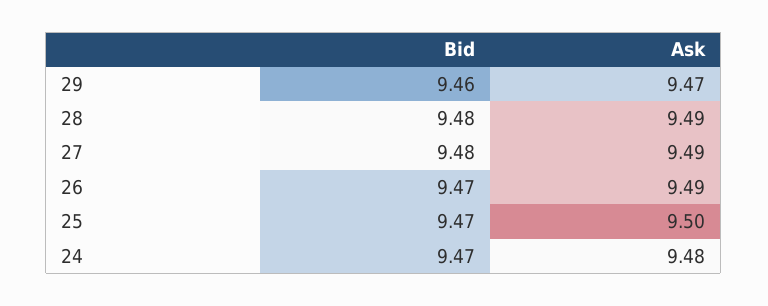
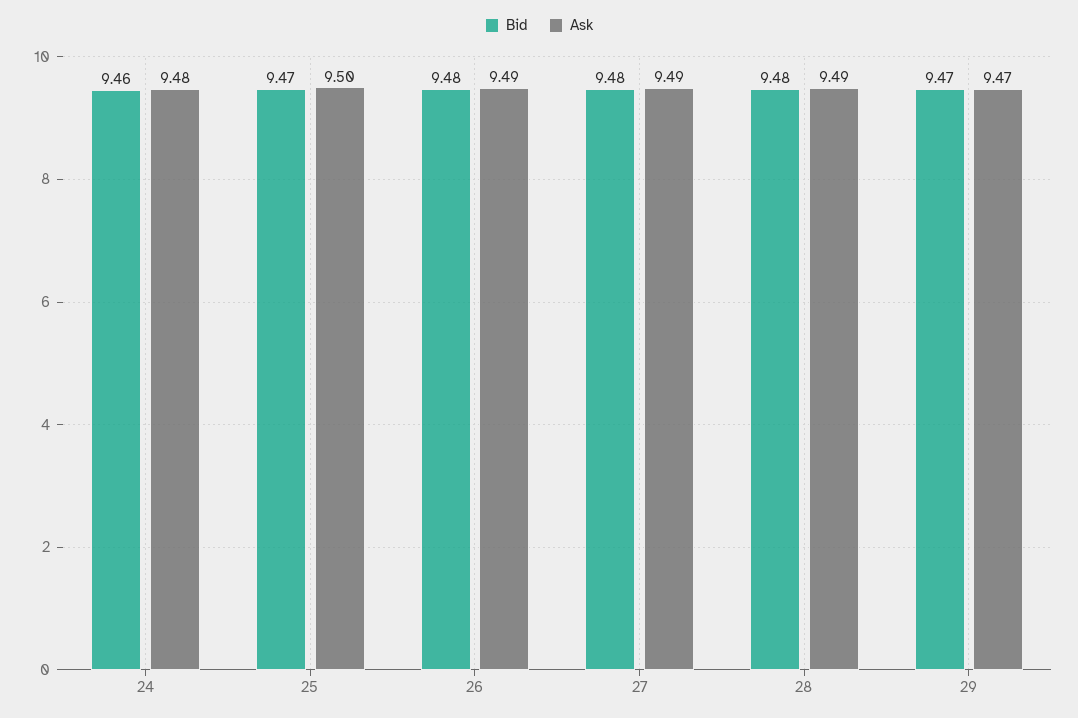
Bid, 29: 9.46 -> 9.47
Bid, 26: 9.47 -> 9.48
Bid, 24: 9.47 -> 9.46

